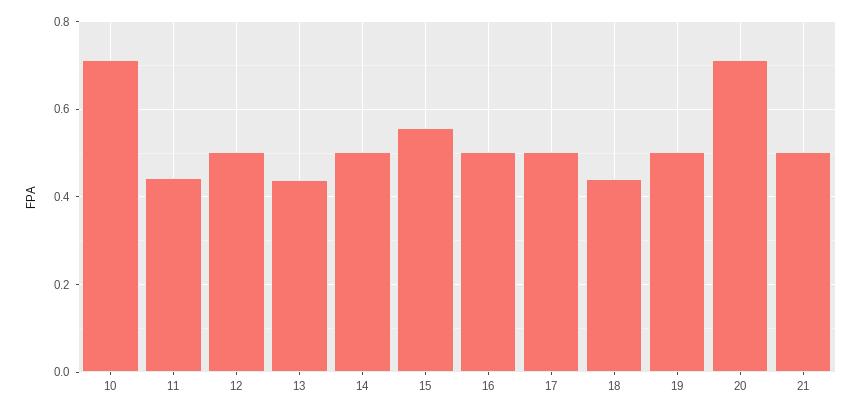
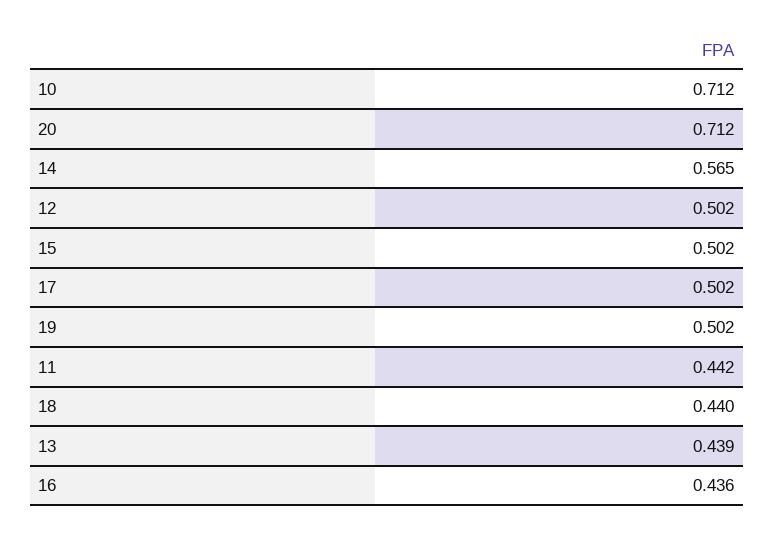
14: 0.5 -> 0.565
15: 0.56 -> 0.502
16: 0.5 -> 0.436
21: 0.5 -> none

